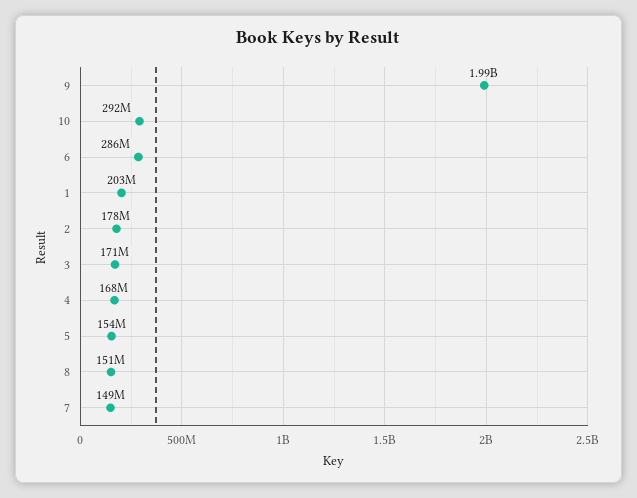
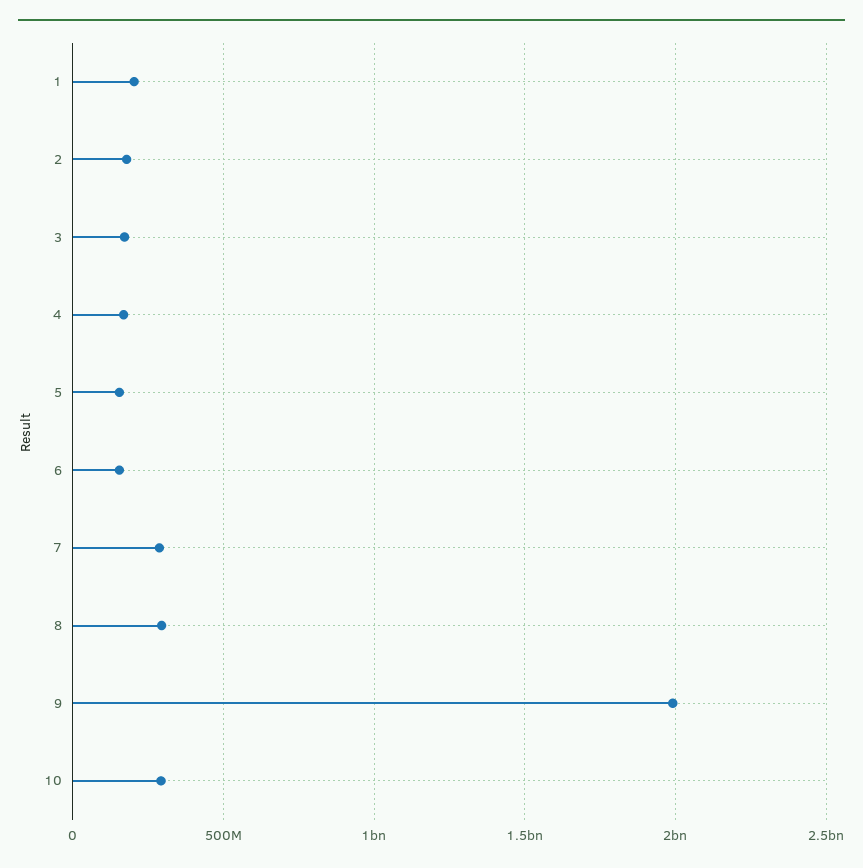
6: 286000000 -> 150000000
8: 151000000 -> 300000000
7: 149000000 -> 300000000

